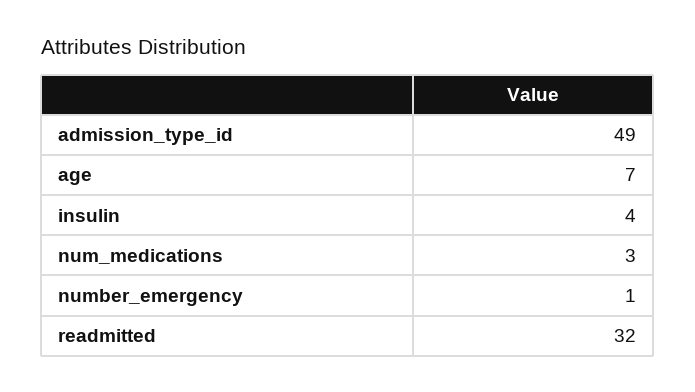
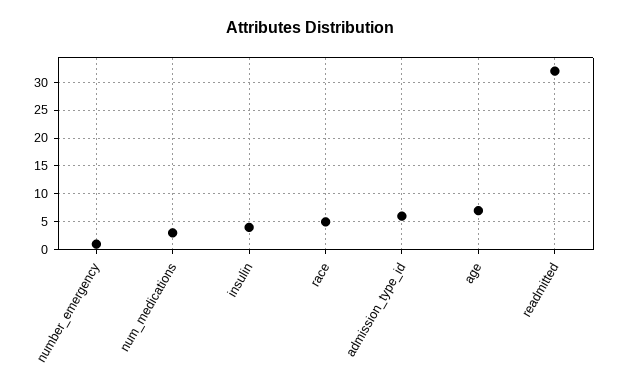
admission_type_id: 49 -> 5
race: none -> 5

